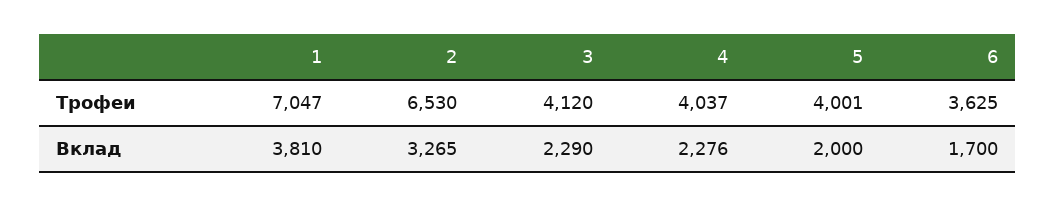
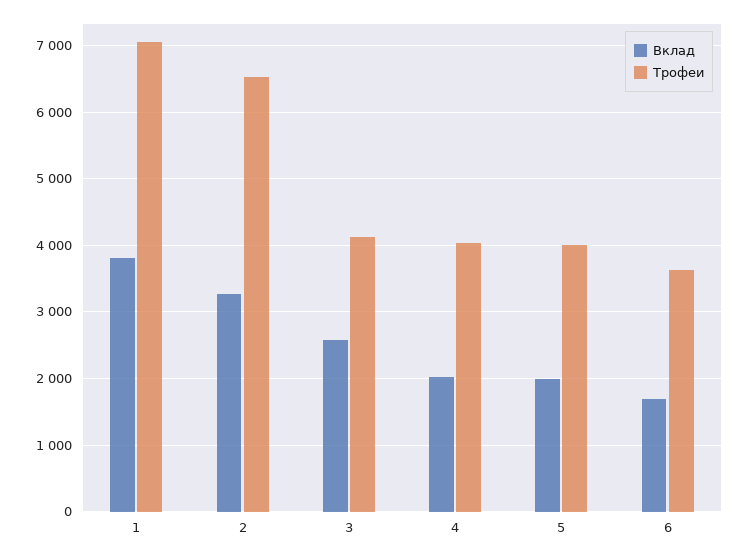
Вклад, 3: 2290 -> 2600
Вклад, 4: 2276 -> 2000

